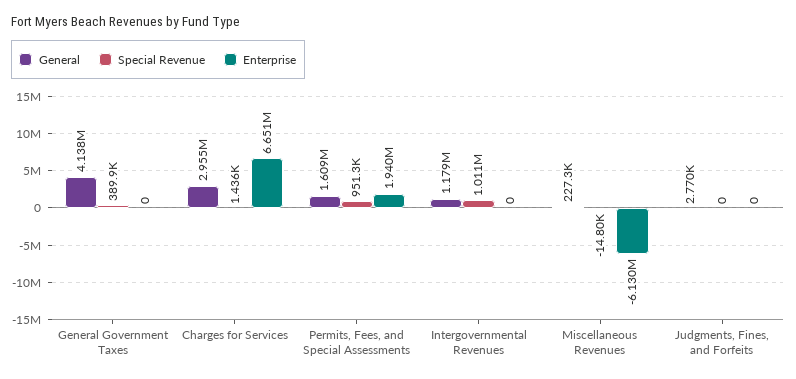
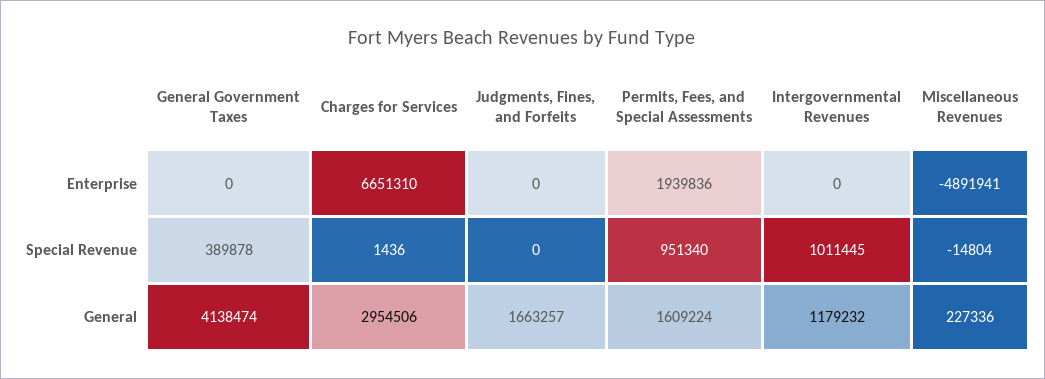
Enterprise, Miscellaneous Revenues: -6130000 -> -4891941
General, Judgments, Fines, and Forfeits: 2770 -> 1663257

